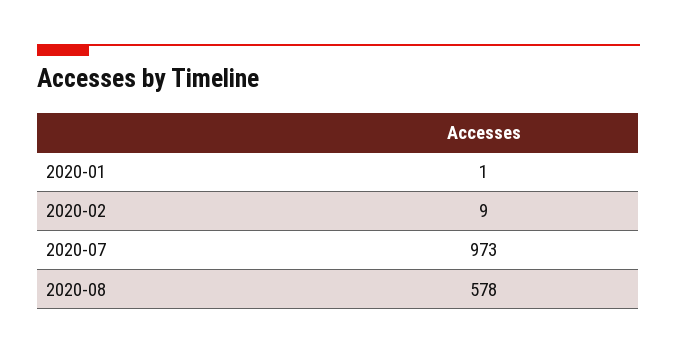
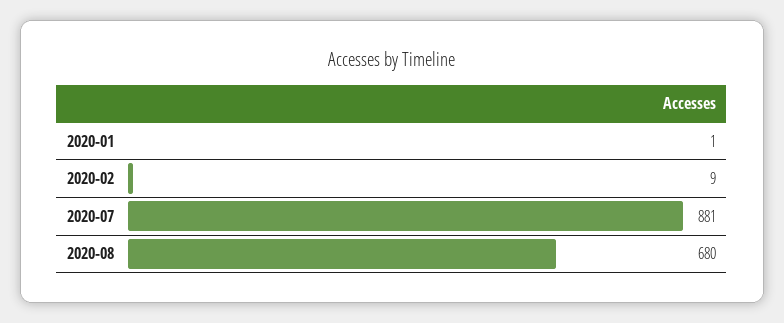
2020-07: 973 -> 881
2020-08: 578 -> 680

